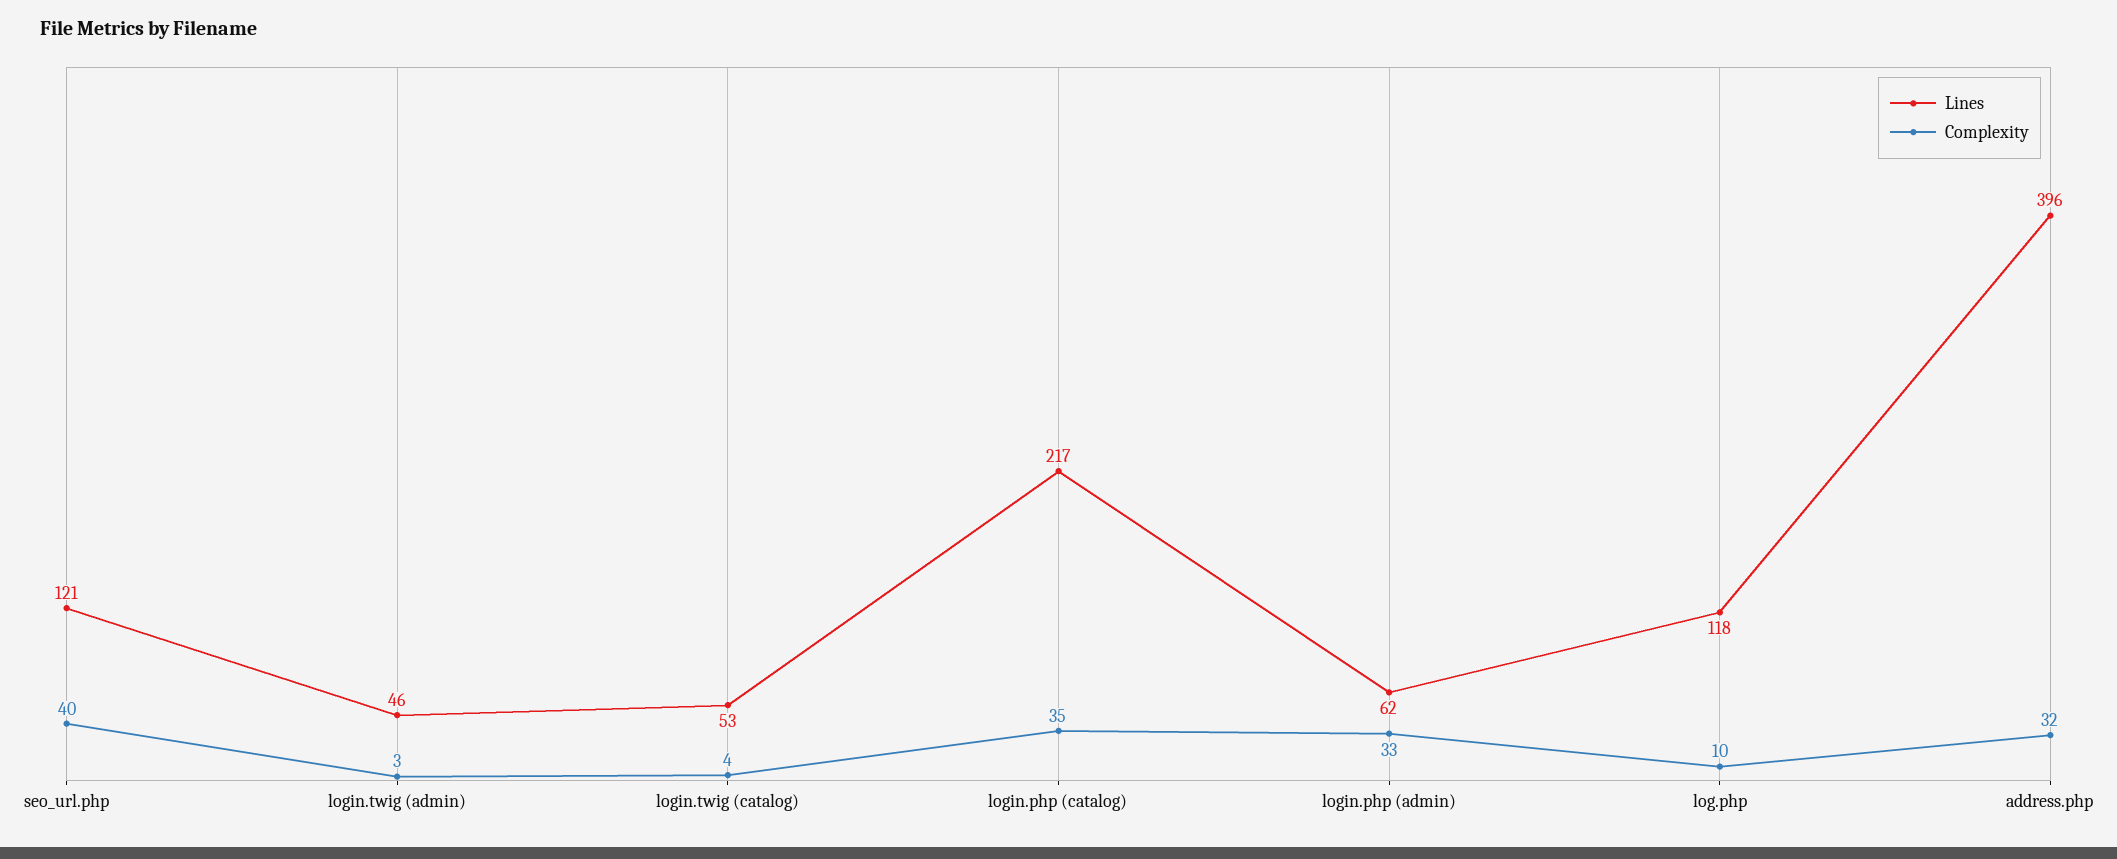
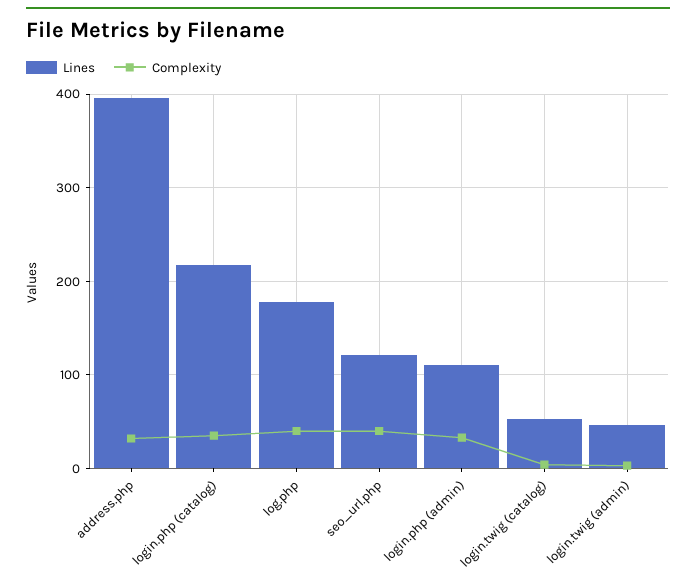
Lines, login.php (admin): 62 -> 110
Lines, log.php: 118 -> 180
Complexity, log.php: 10 -> 40

